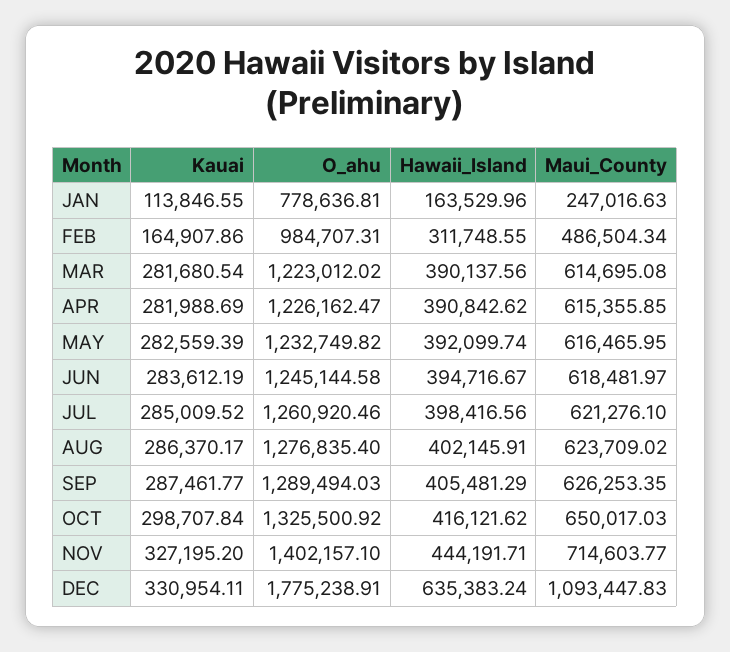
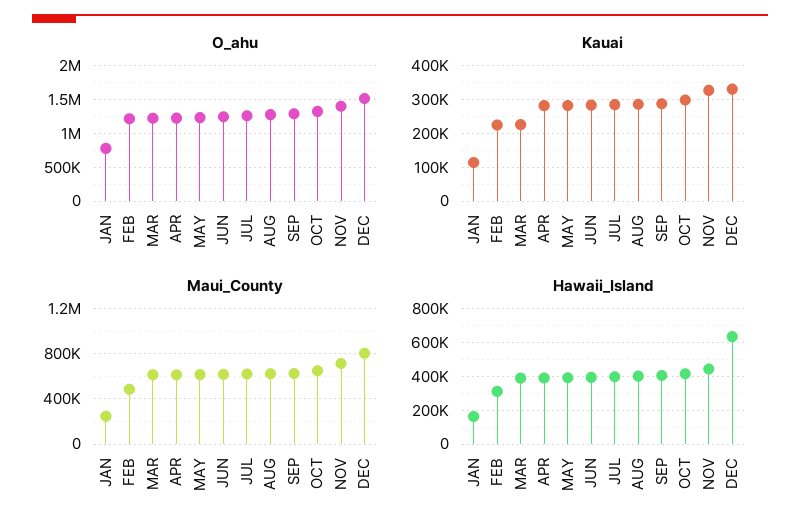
Kauai, FEB: 164907.86 -> 220000
O_ahu, FEB: 984707.31 -> 1200000
Kauai, MAR: 281680.54 -> 220000
O_ahu, DEC: 1775238.91 -> 1500000
Maui_County, DEC: 1093447.83 -> 800000

